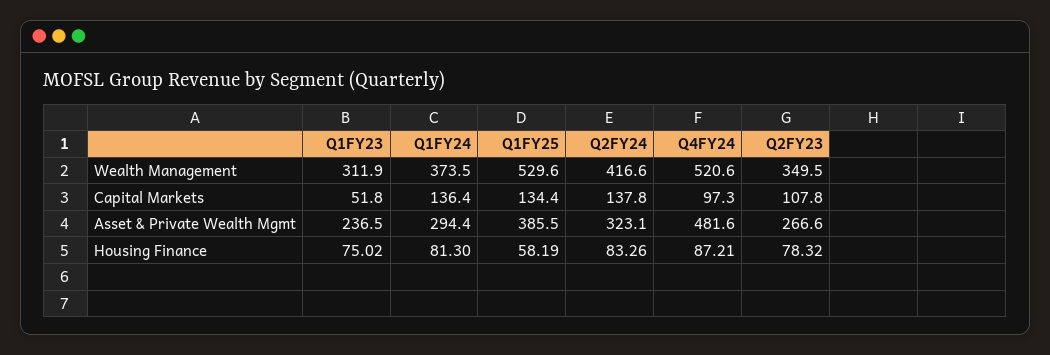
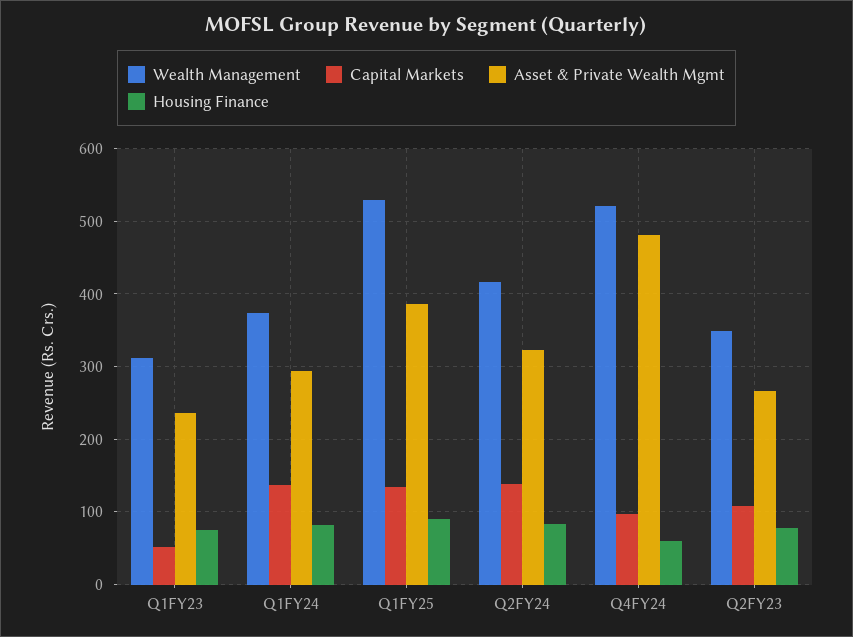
Housing Finance, Q1FY25: 58.19 -> 90
Housing Finance, Q4FY24: 87.21 -> 60

